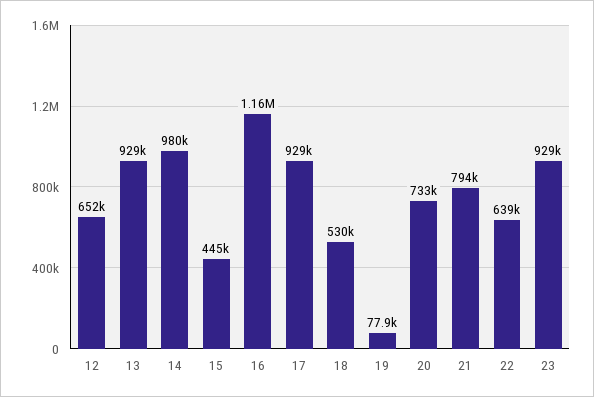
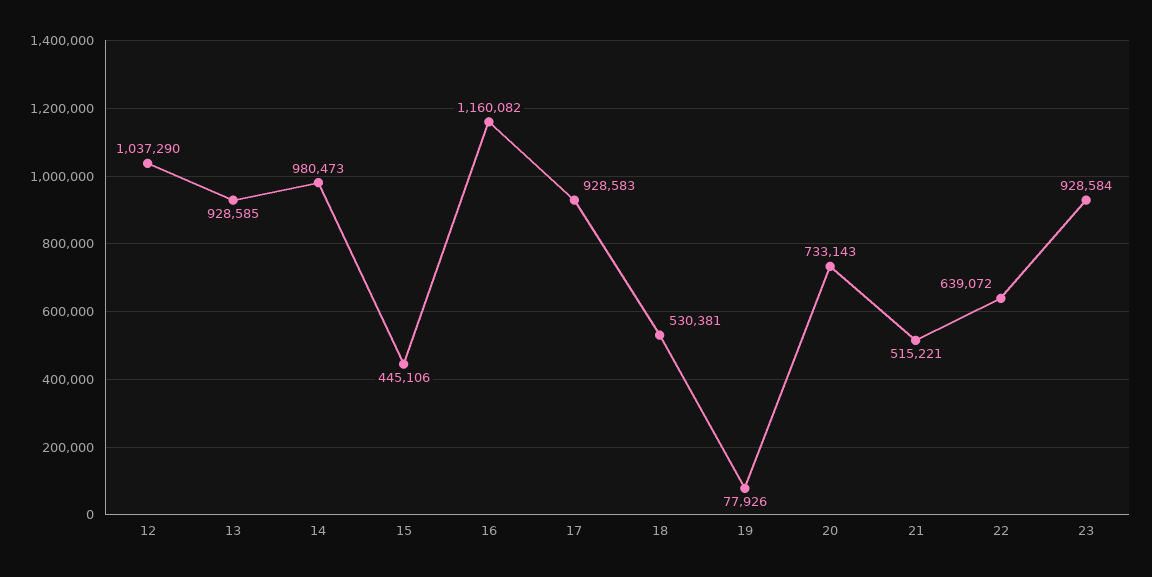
12: 652000 -> 1037290
21: 794000 -> 515221

